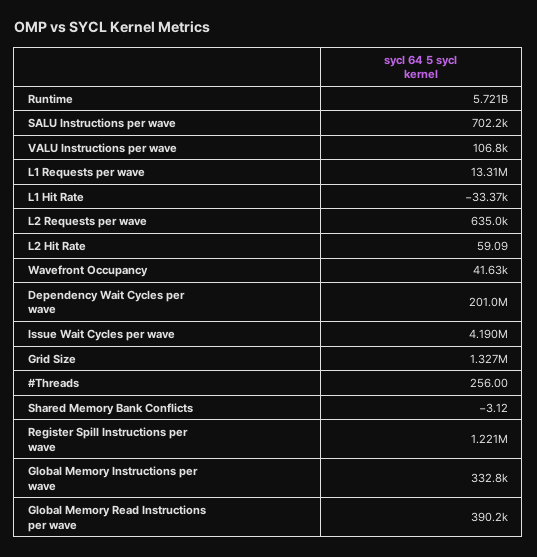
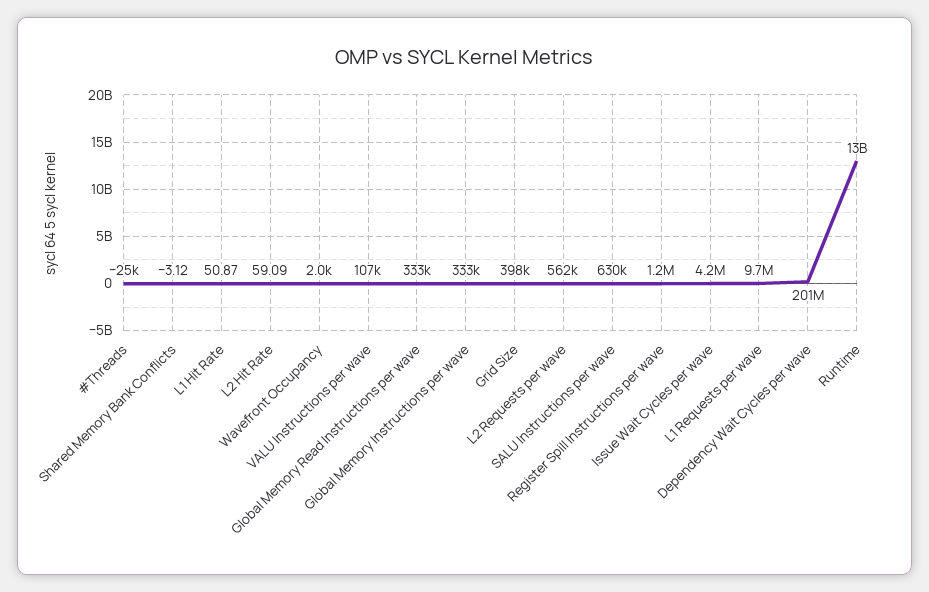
Runtime: 5721000000 -> 13000000000
SALU Instructions per wave: 702200 -> 630000
L1 Requests per wave: 13310000 -> 9700000
L1 Hit Rate: -33370 -> 50.87
L2 Requests per wave: 635000 -> 562000
Wavefront Occupancy: 41630 -> 2000
Grid Size: 1327000 -> 398000
#Threads: 256 -> -25000
Global Memory Read Instructions per wave: 390200 -> 333000

